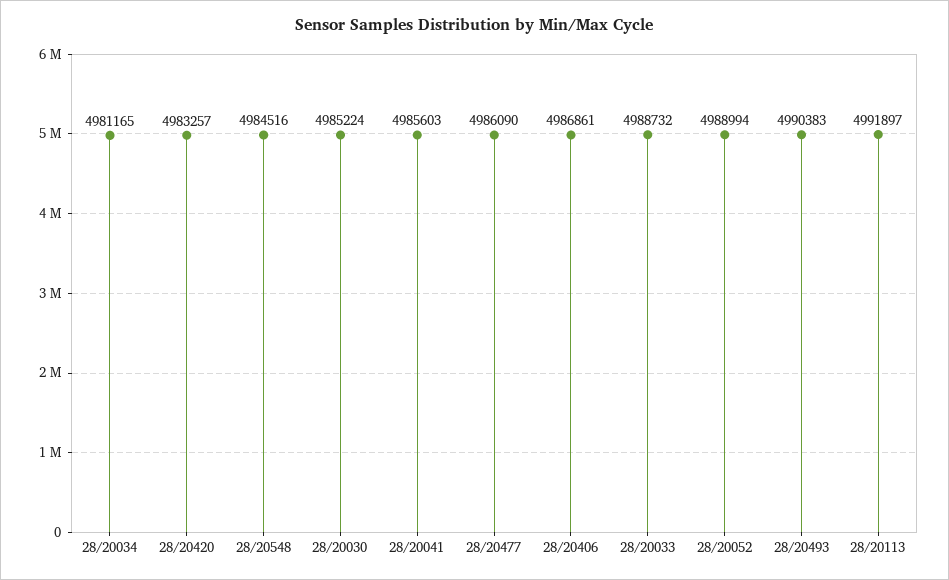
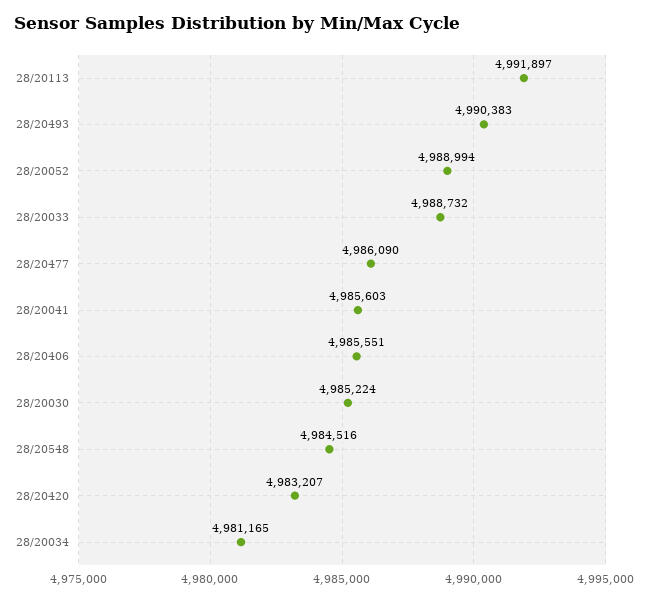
28/20420: 4983257 -> 4983207
28/20406: 4986861 -> 4985551

